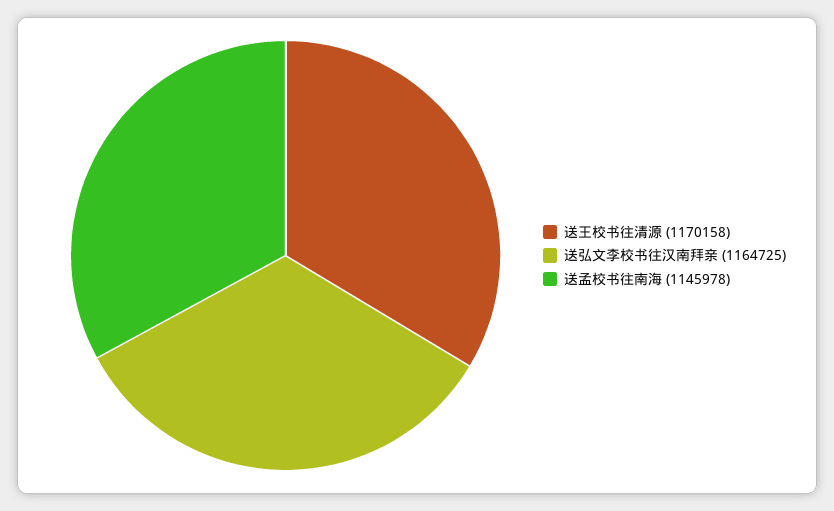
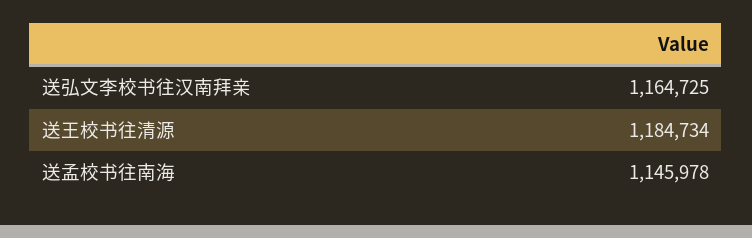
送王校书往清源: 1170158 -> 1184734

